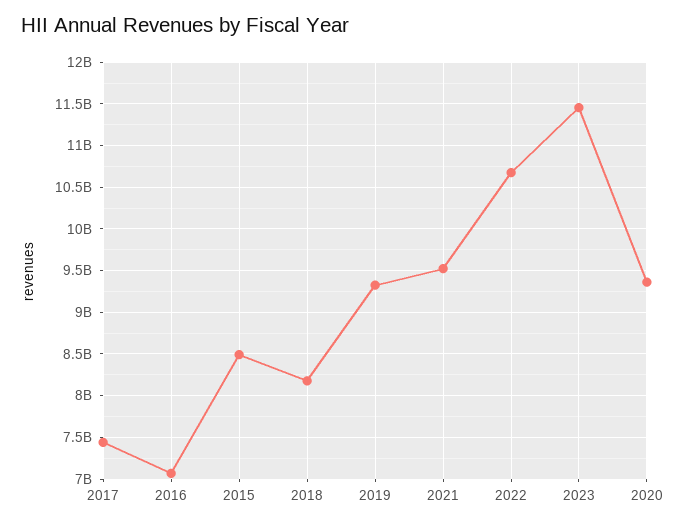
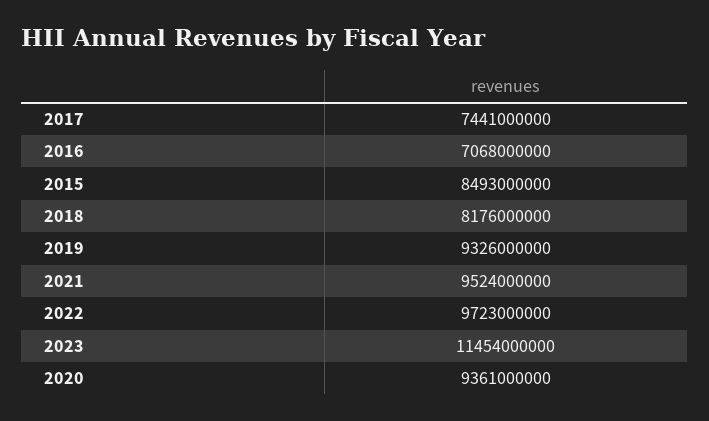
2022: 10700000000 -> 9723000000

